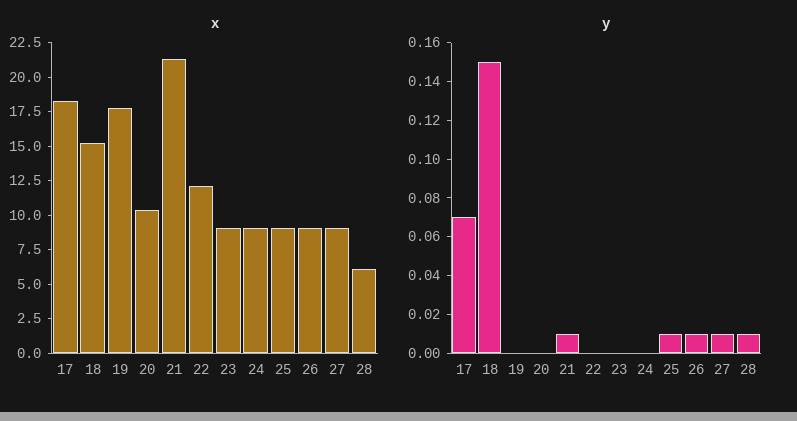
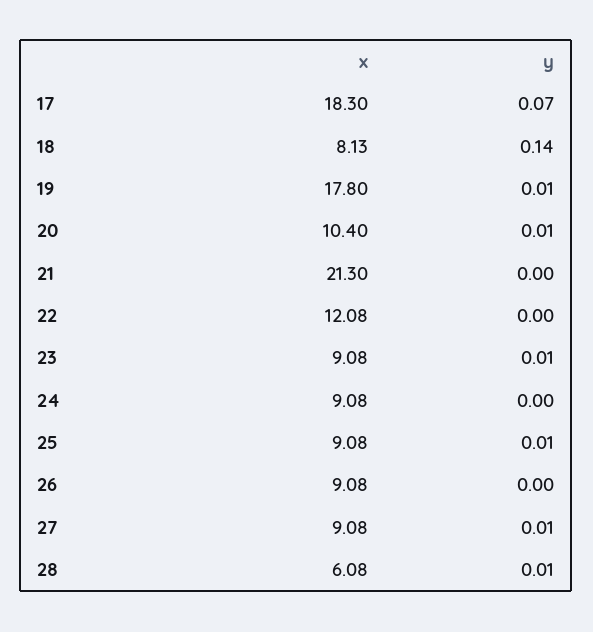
x, 18: 15 -> 8.13
y, 18: 0.15 -> 0.14
y, 19: 0 -> 0.01
y, 20: 0 -> 0.01
y, 21: 0.01 -> 0
y, 23: 0 -> 0.01
y, 26: 0.01 -> 0

